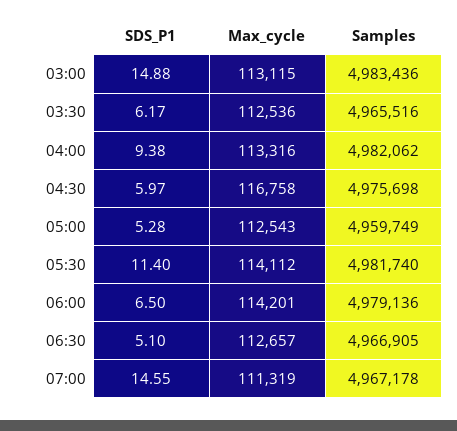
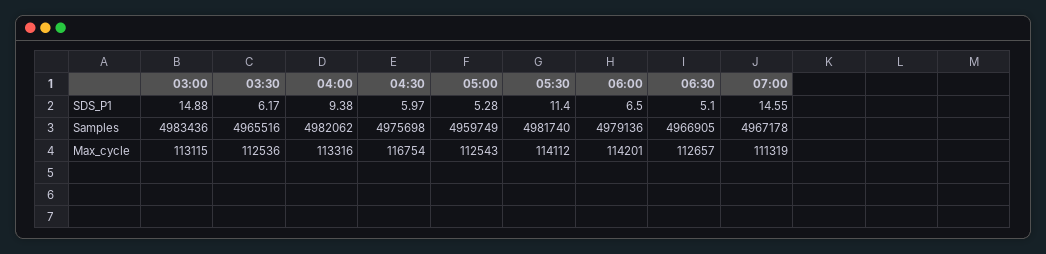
Max_cycle, 04:30: 116758 -> 116754

